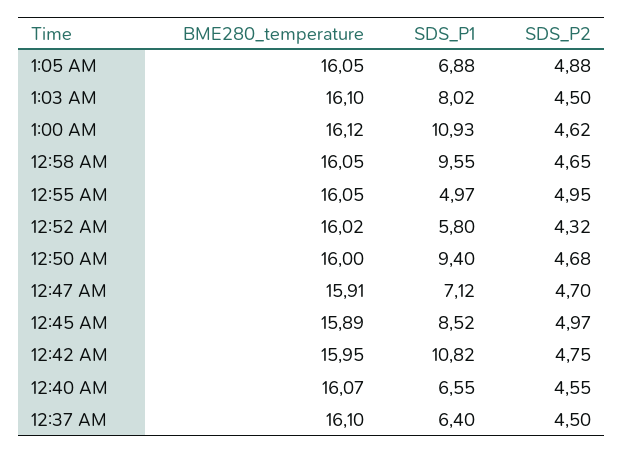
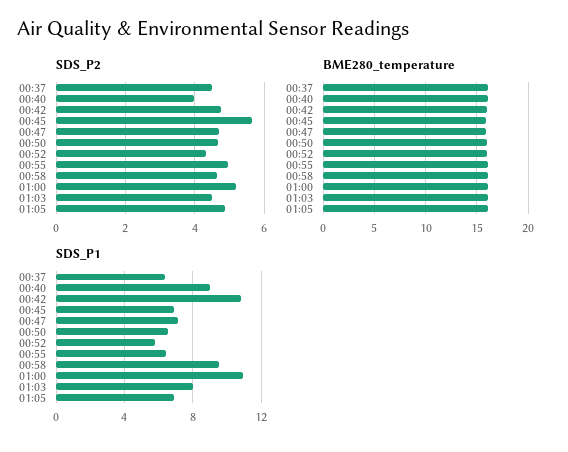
SDS_P2, 1:00 AM: 4.62 -> 5.2
SDS_P1, 12:55 AM: 4.97 -> 6.5
SDS_P1, 12:50 AM: 9.4 -> 6.5
SDS_P1, 12:45 AM: 8.52 -> 7
SDS_P2, 12:45 AM: 4.97 -> 5.6
SDS_P1, 12:40 AM: 6.55 -> 9
SDS_P2, 12:40 AM: 4.55 -> 4

